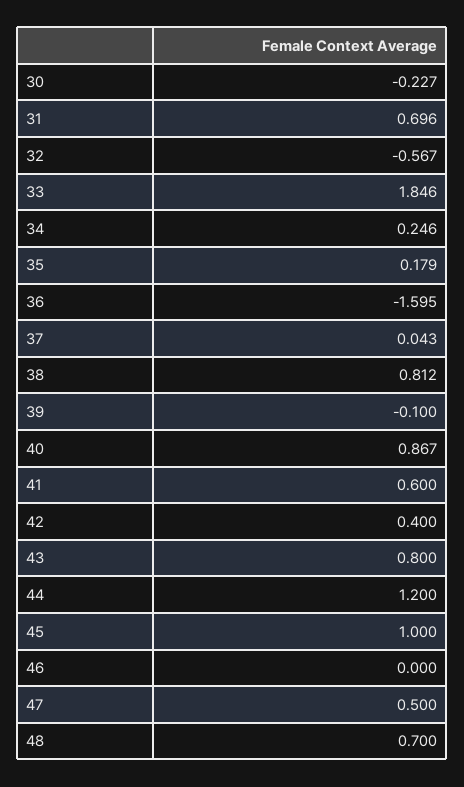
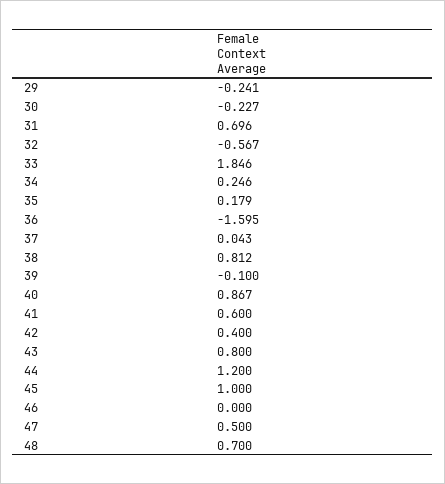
29: none -> -0.241

